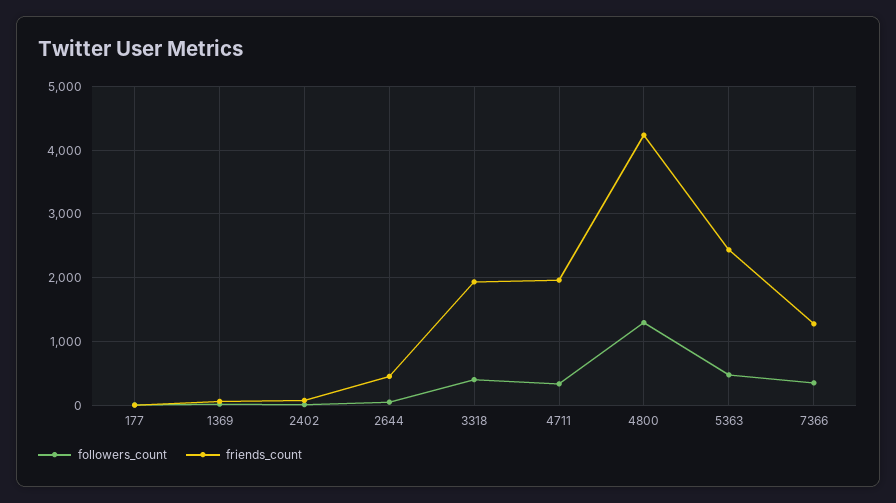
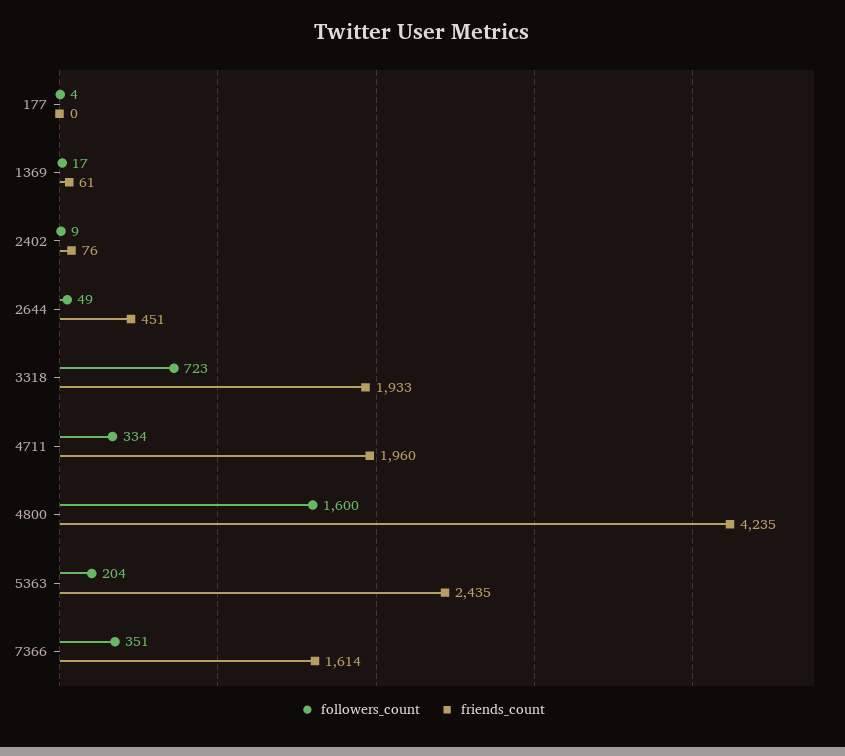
followers_count, 3318: 400 -> 723
followers_count, 4800: 1300 -> 1600
followers_count, 5363: 500 -> 204
friends_count, 7366: 1300 -> 1614

